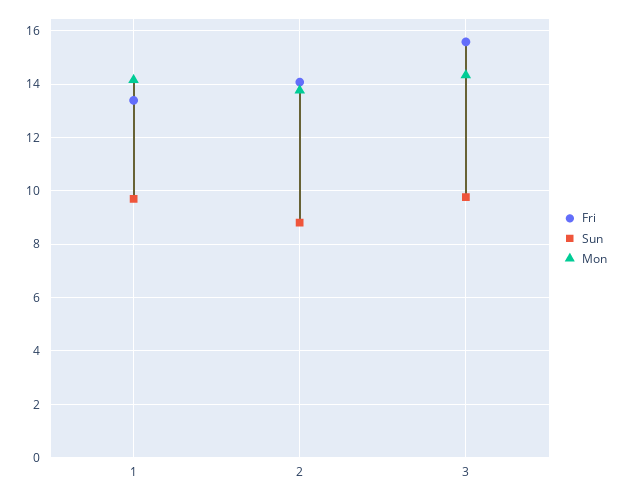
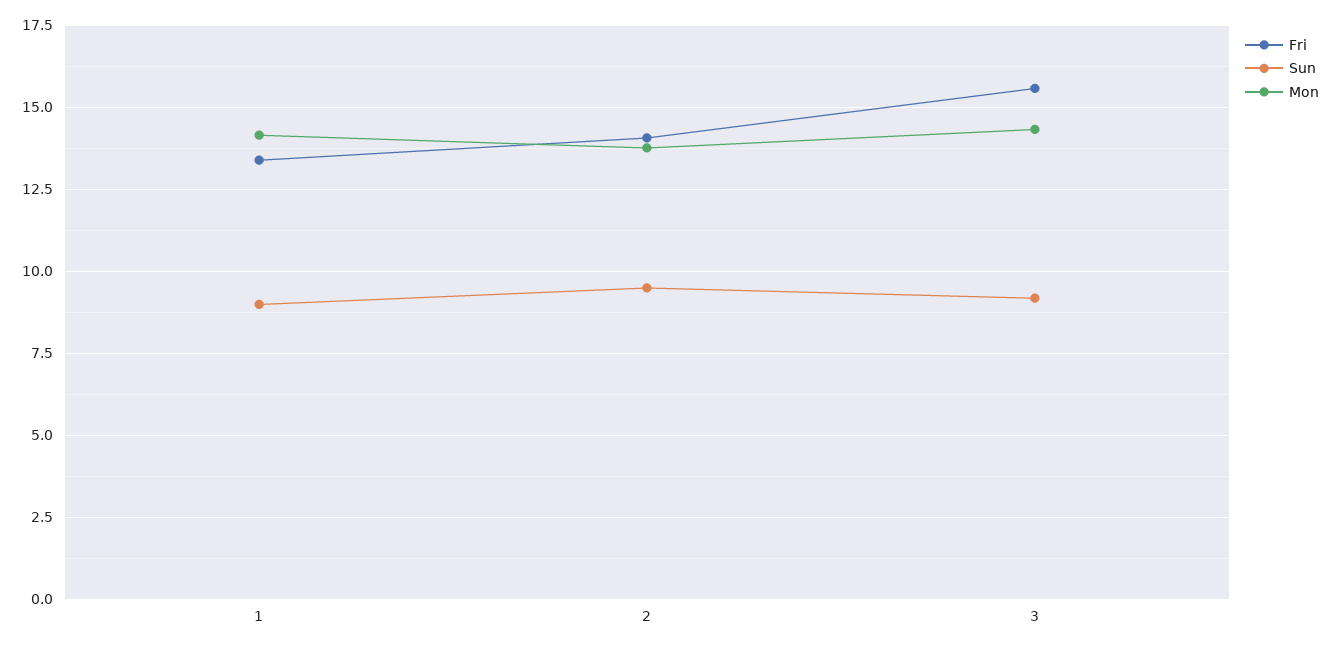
Sun, 1: 9.75 -> 9
Sun, 2: 8.75 -> 9.5
Sun, 3: 9.75 -> 9.25

